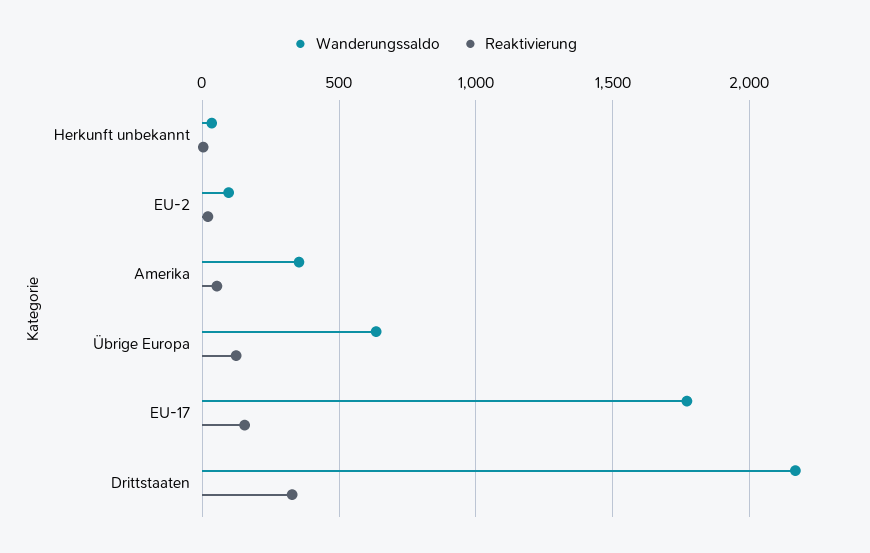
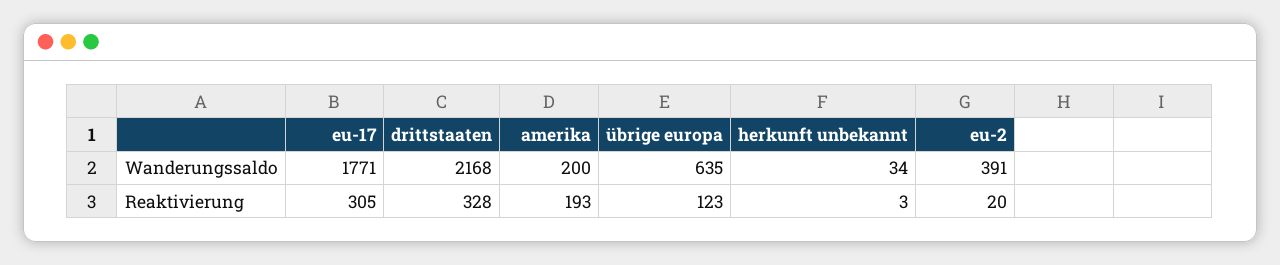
Wanderungssaldo, EU-2: 100 -> 391
Wanderungssaldo, Amerika: 350 -> 200
Reaktivierung, Amerika: 50 -> 193
Reaktivierung, EU-17: 150 -> 305

